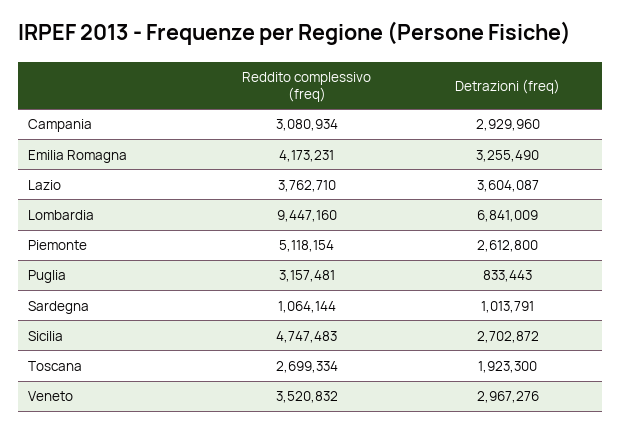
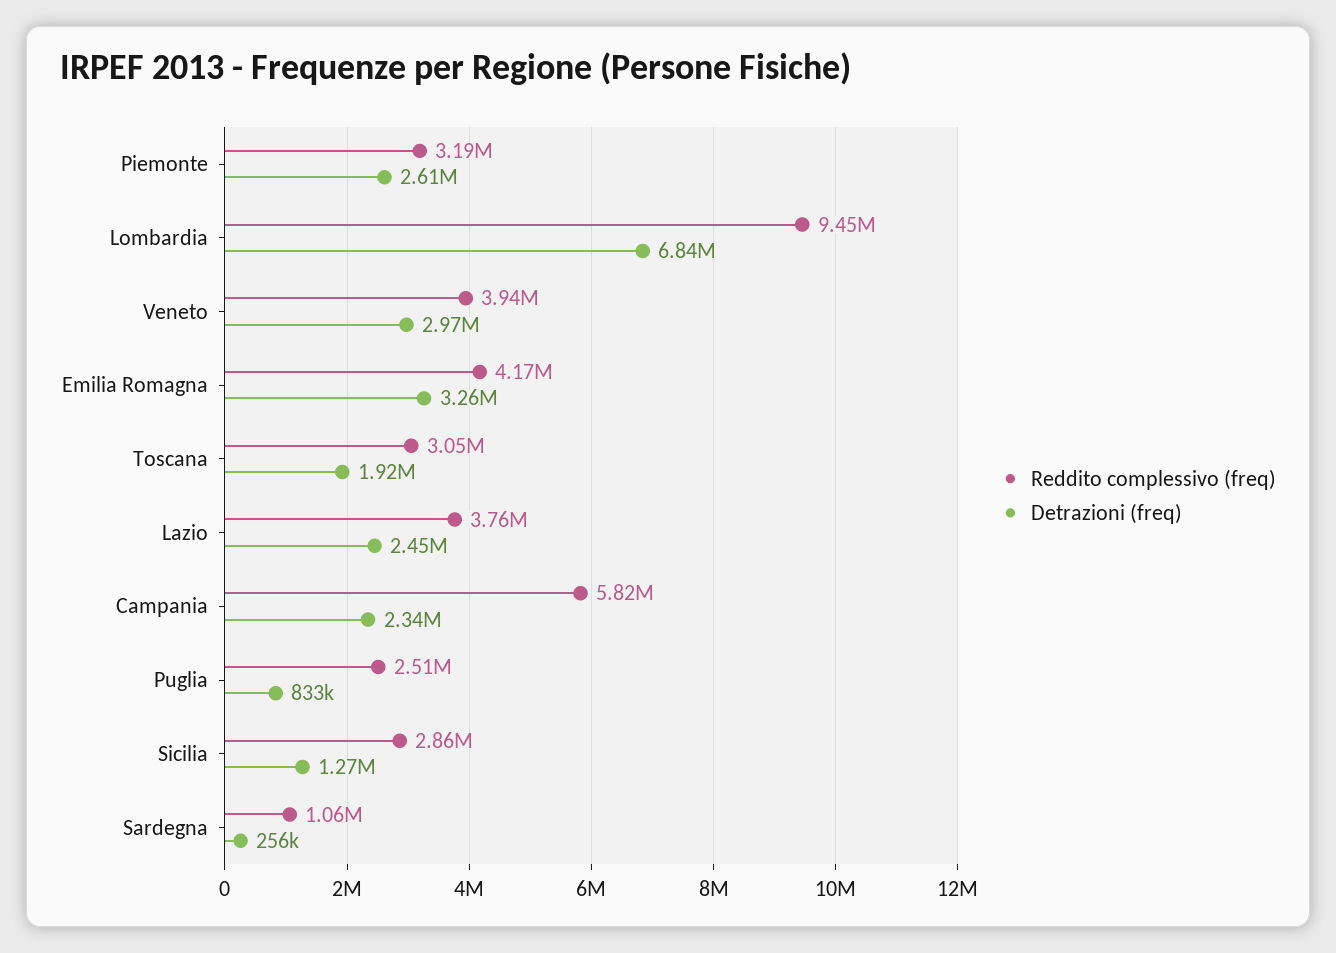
Reddito complessivo (freq), Campania: 3080934 -> 5820000
Detrazioni (freq), Campania: 2929960 -> 2340000
Detrazioni (freq), Lazio: 3604087 -> 2450000
Reddito complessivo (freq), Piemonte: 5118154 -> 3190000
Reddito complessivo (freq), Puglia: 3157481 -> 2510000
Detrazioni (freq), Sardegna: 1013791 -> 256000
Reddito complessivo (freq), Sicilia: 4747483 -> 2860000
Detrazioni (freq), Sicilia: 2702872 -> 1270000
Reddito complessivo (freq), Toscana: 2699334 -> 3050000
Reddito complessivo (freq), Veneto: 3520832 -> 3940000

